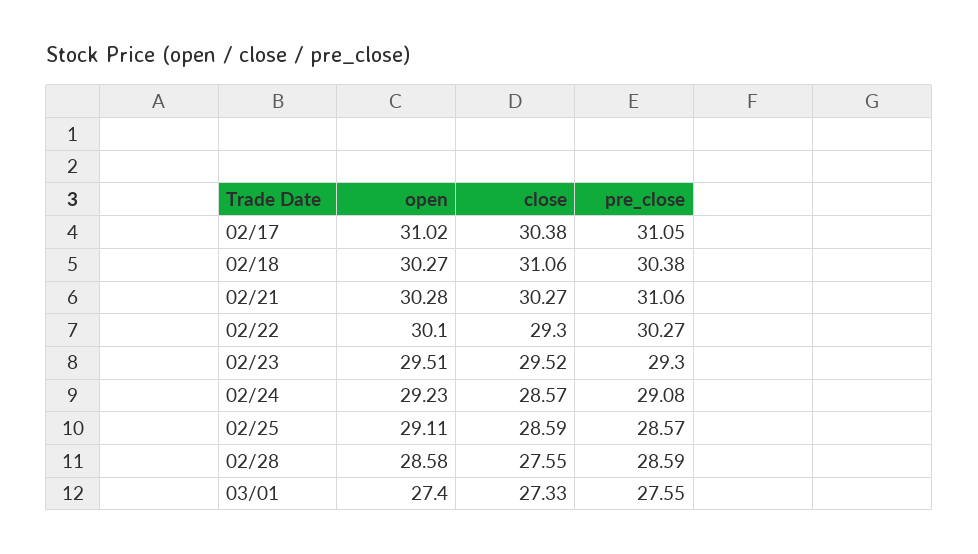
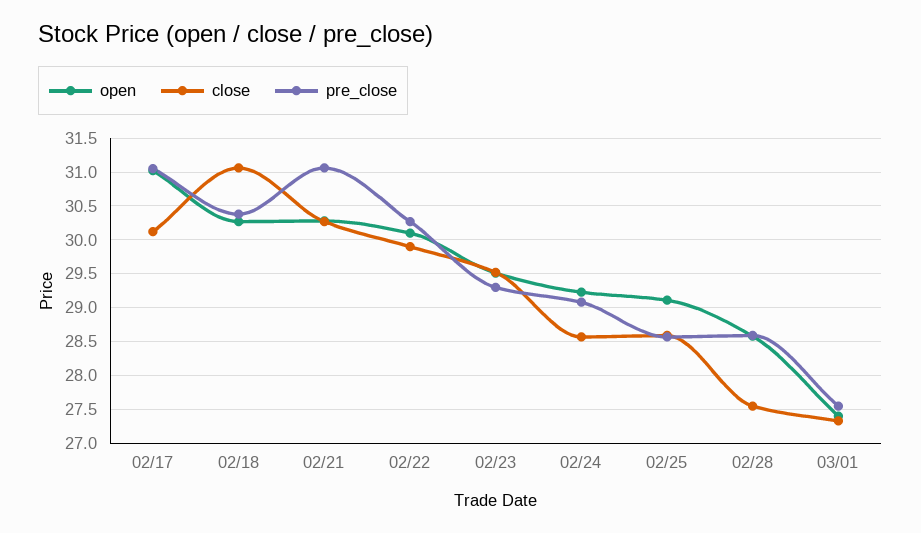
close, 02/17: 30.38 -> 30.1
close, 02/22: 29.3 -> 29.9

